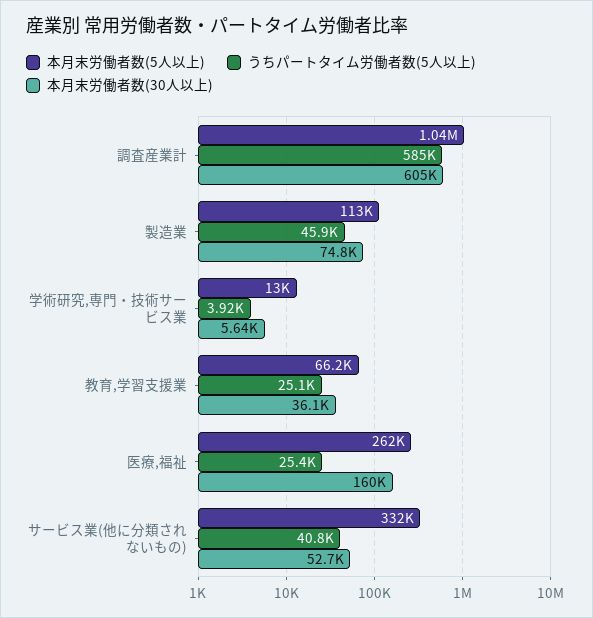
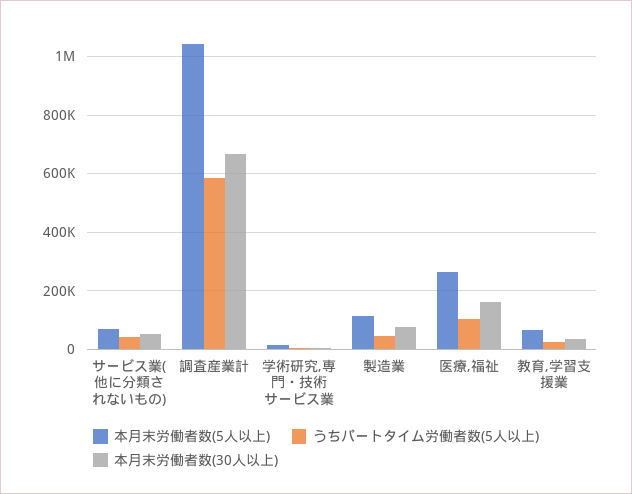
本月末労働者数(30人以上), 調査産業計: 605000 -> 675000
うちパートタイム労働者数(5人以上), 医療,福祉: 25400 -> 100000
本月末労働者数(5人以上), サービス業(他に分類されないもの): 332000 -> 75000

